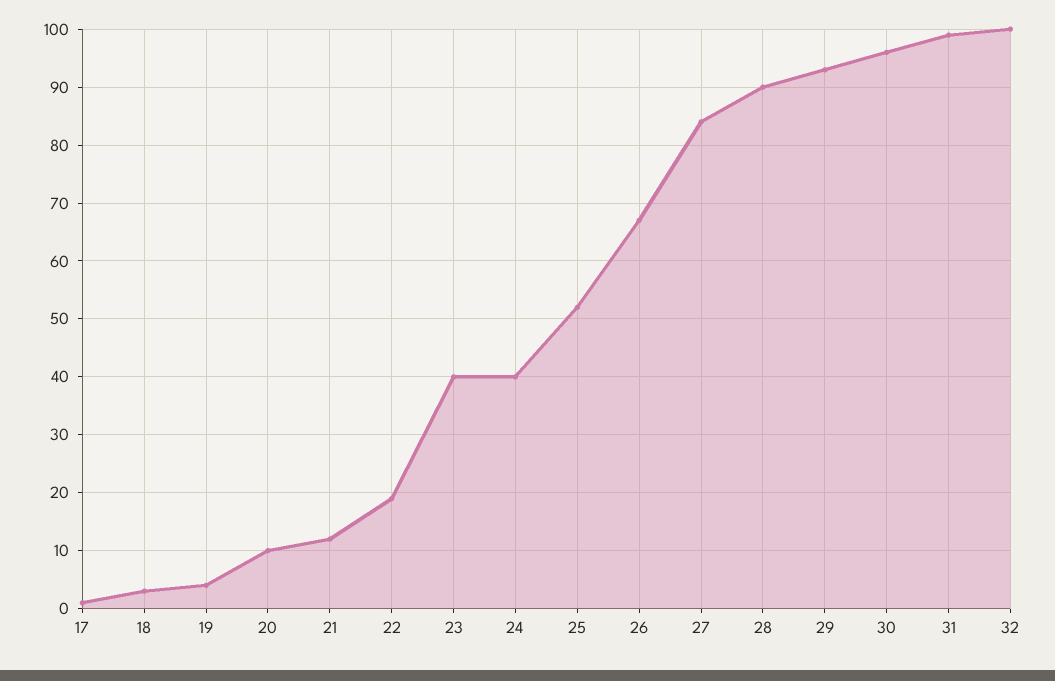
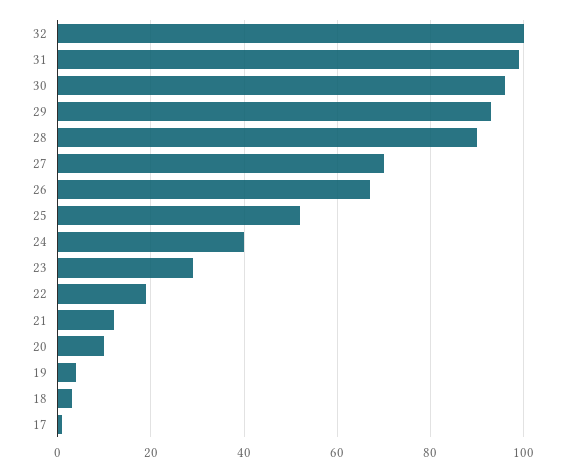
23: 40 -> 30
27: 85 -> 70

